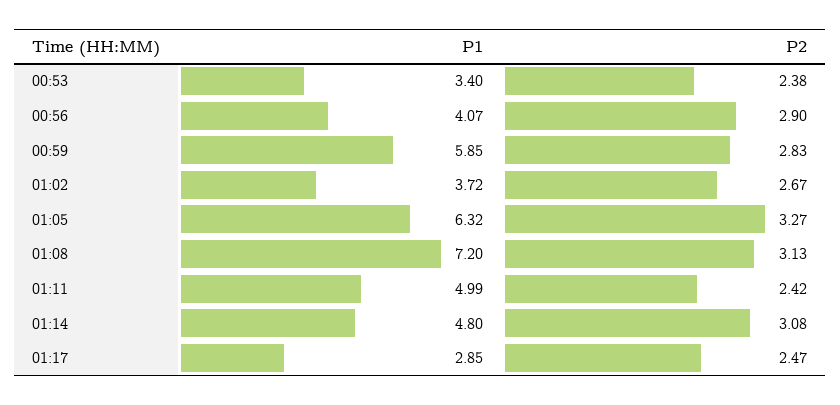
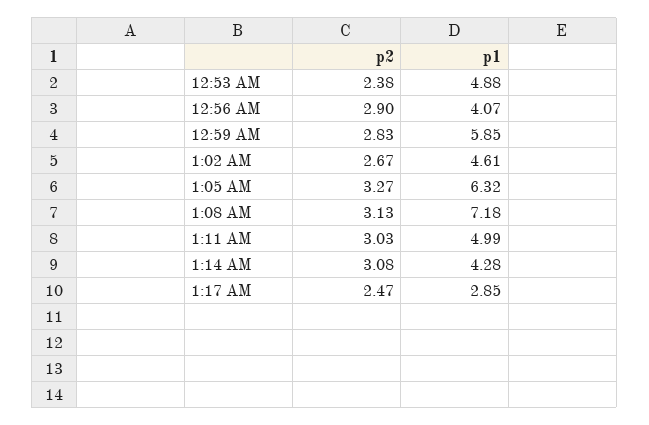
P1, 00:53: 3.4 -> 4.88
P1, 01:02: 3.72 -> 4.61
P1, 01:08: 7.2 -> 7.18
P2, 01:11: 2.42 -> 3.03
P1, 01:14: 4.8 -> 4.28

